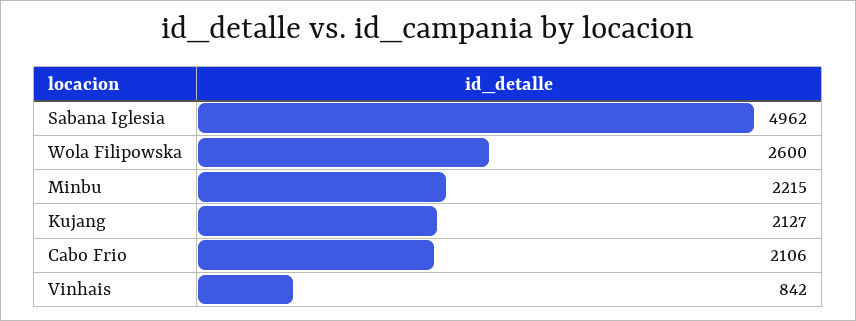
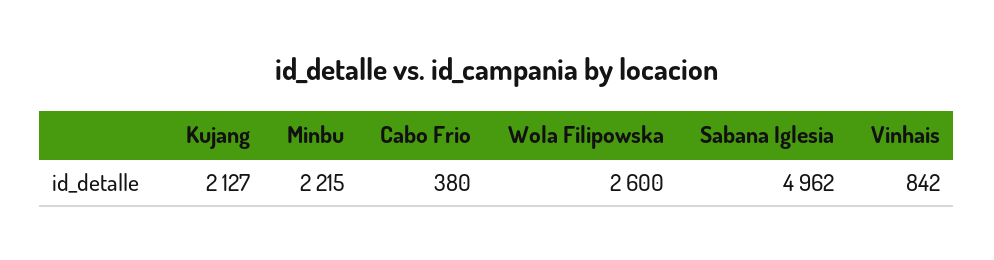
Cabo Frio: 2106 -> 380

